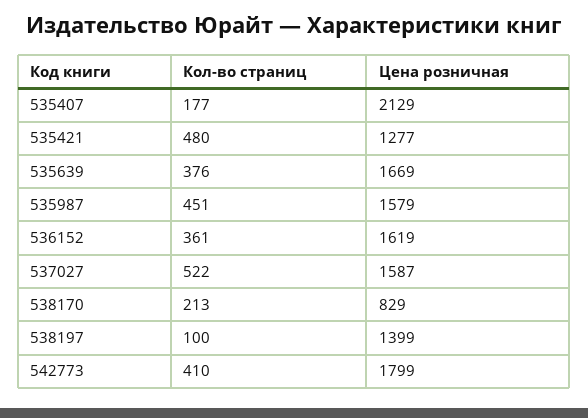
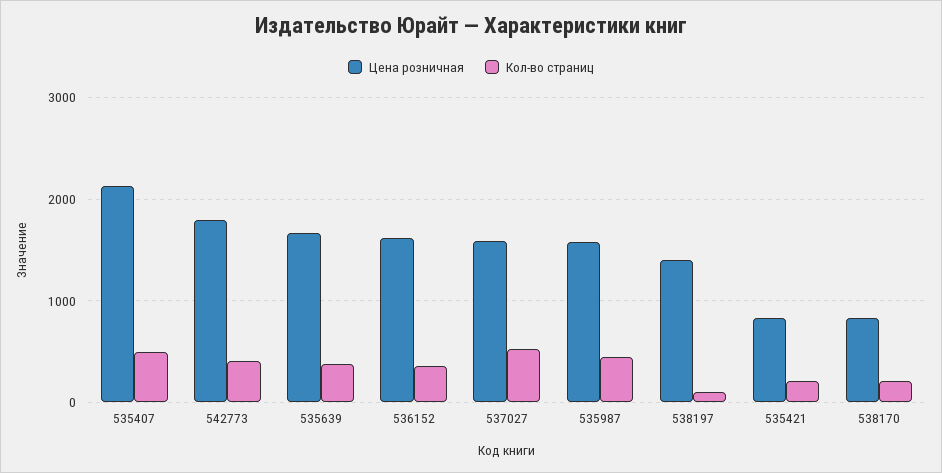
Кол-во страниц, 535407: 177 -> 500
Кол-во страниц, 535421: 480 -> 200
Цена розничная, 535421: 1277 -> 800

